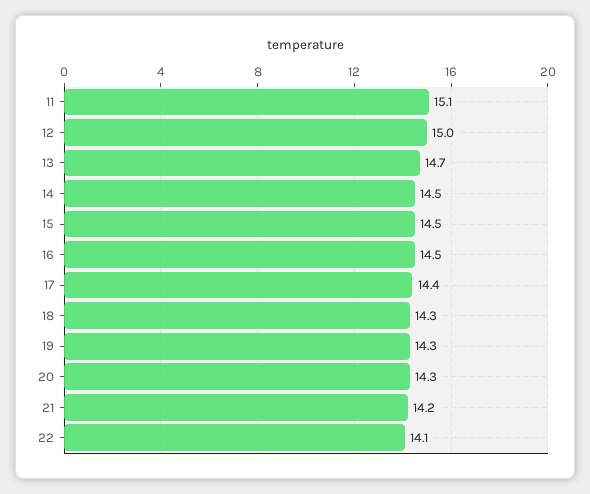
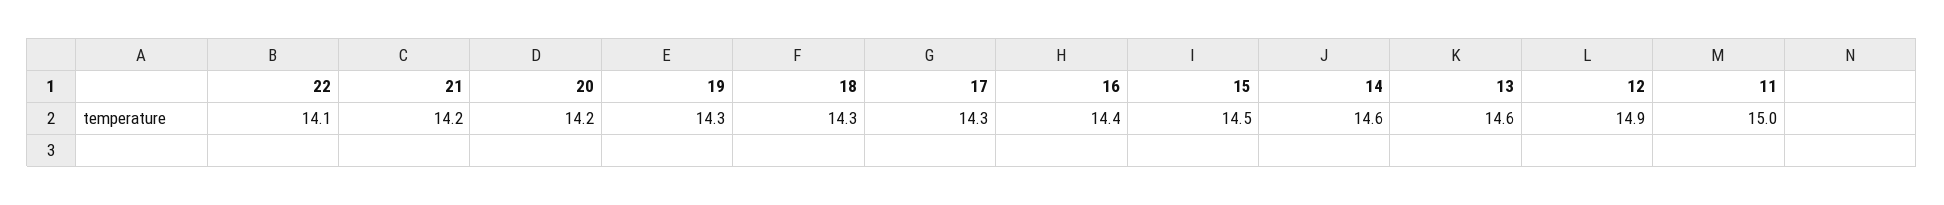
11: 15.1 -> 15
12: 15 -> 14.9
13: 14.7 -> 14.6
14: 14.5 -> 14.6
16: 14.5 -> 14.4
17: 14.4 -> 14.3
20: 14.3 -> 14.2

